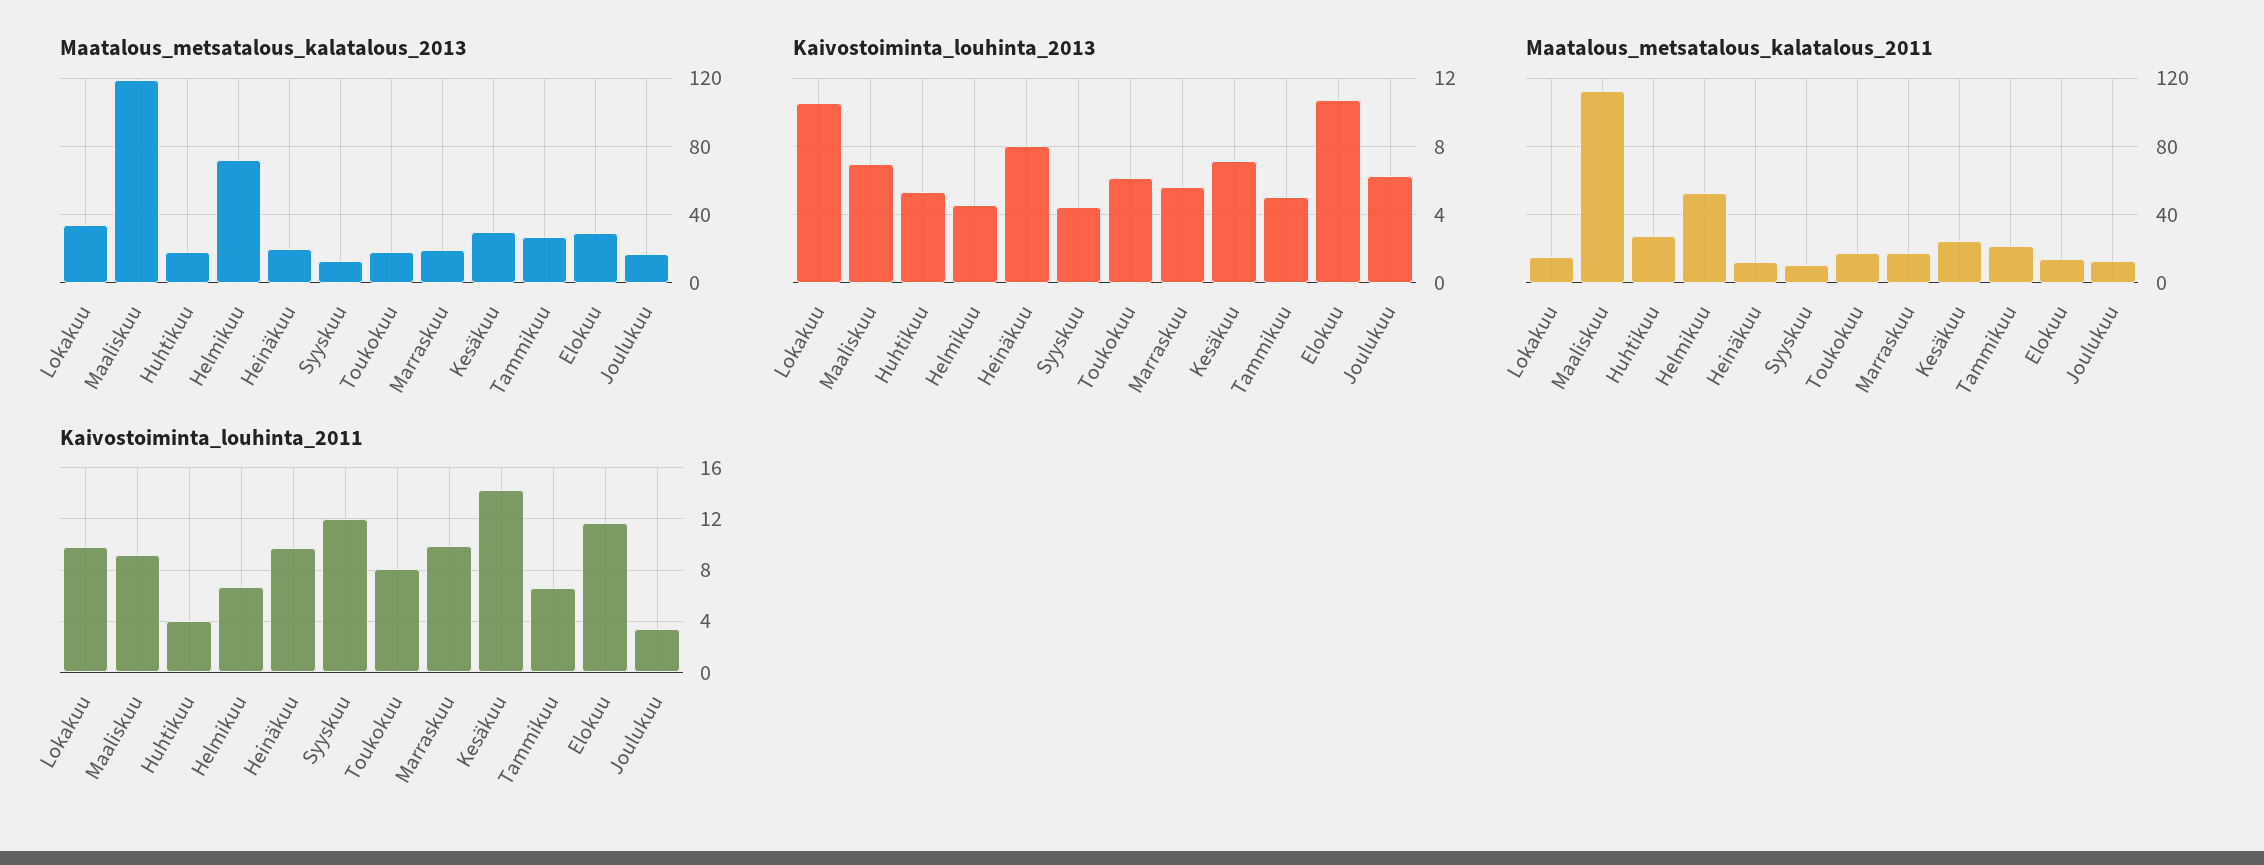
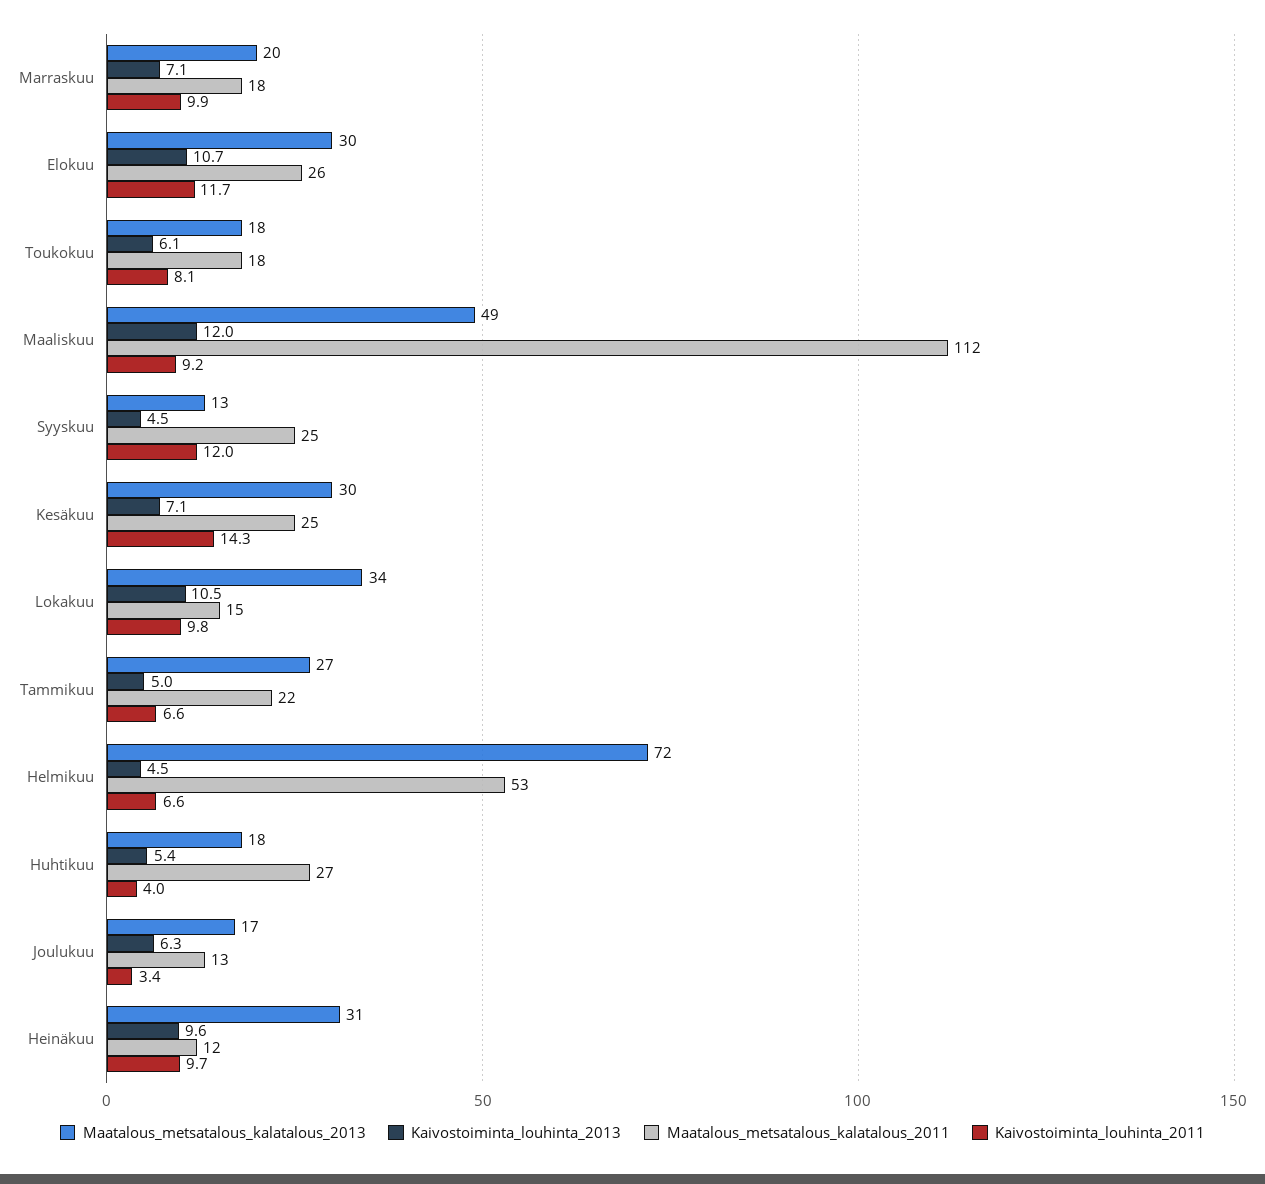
Maatalous_metsatalous_kalatalous_2013, Maaliskuu: 120 -> 49
Maatalous_metsatalous_kalatalous_2013, Heinäkuu: 20 -> 31
Kaivostoiminta_louhinta_2013, Maaliskuu: 7 -> 12
Kaivostoiminta_louhinta_2013, Heinäkuu: 8 -> 9.6
Kaivostoiminta_louhinta_2013, Marraskuu: 5.5 -> 7.1
Maatalous_metsatalous_kalatalous_2011, Syyskuu: 10 -> 25
Maatalous_metsatalous_kalatalous_2011, Elokuu: 15 -> 26

